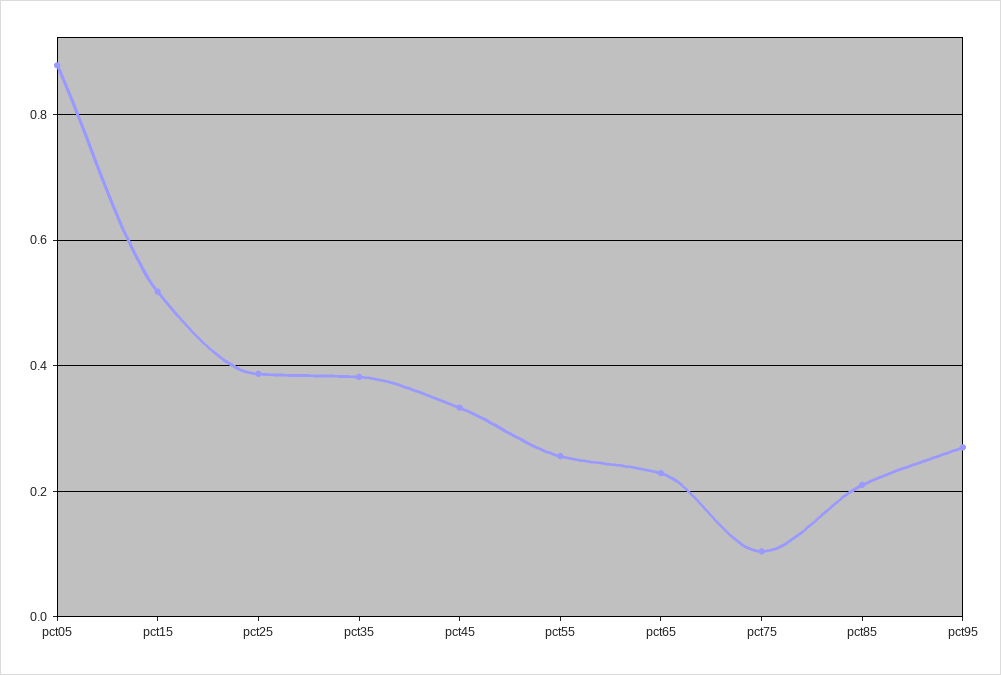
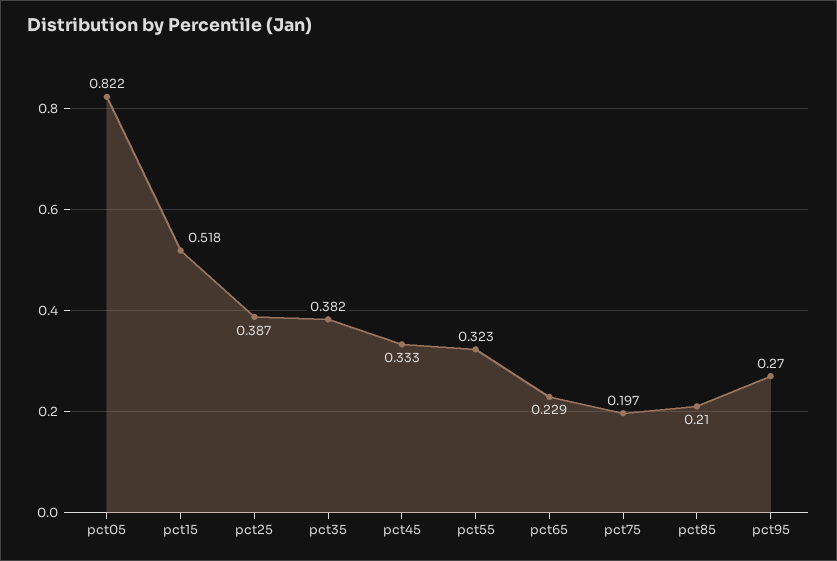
pct05: 0.88 -> 0.822
pct55: 0.26 -> 0.323
pct75: 0.1 -> 0.197

